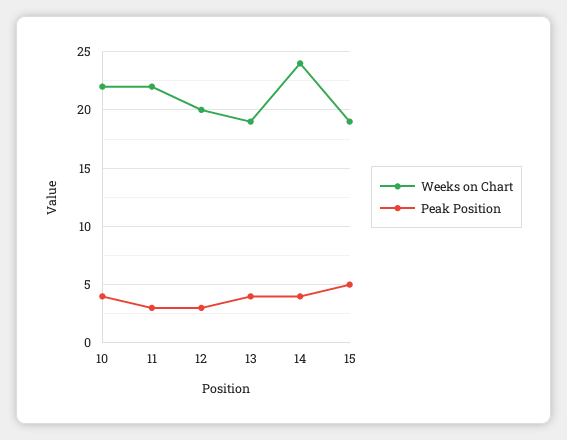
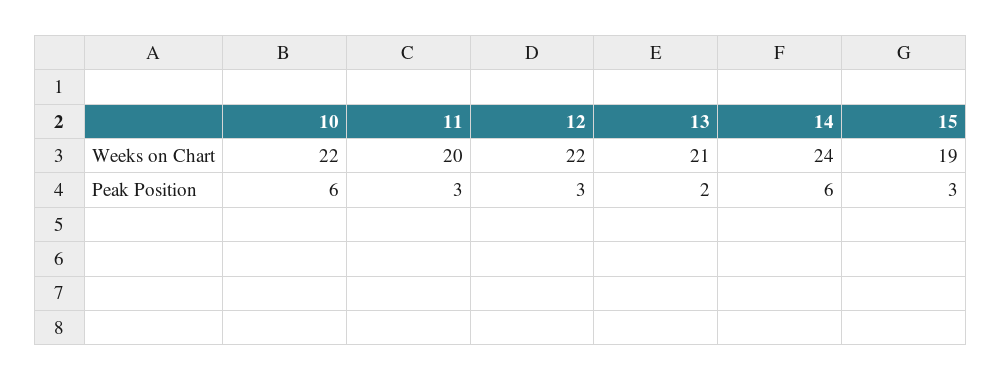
Peak Position, 10: 4 -> 6
Weeks on Chart, 11: 22 -> 20
Weeks on Chart, 12: 20 -> 22
Weeks on Chart, 13: 19 -> 21
Peak Position, 13: 4 -> 2
Peak Position, 14: 4 -> 6
Peak Position, 15: 5 -> 3

